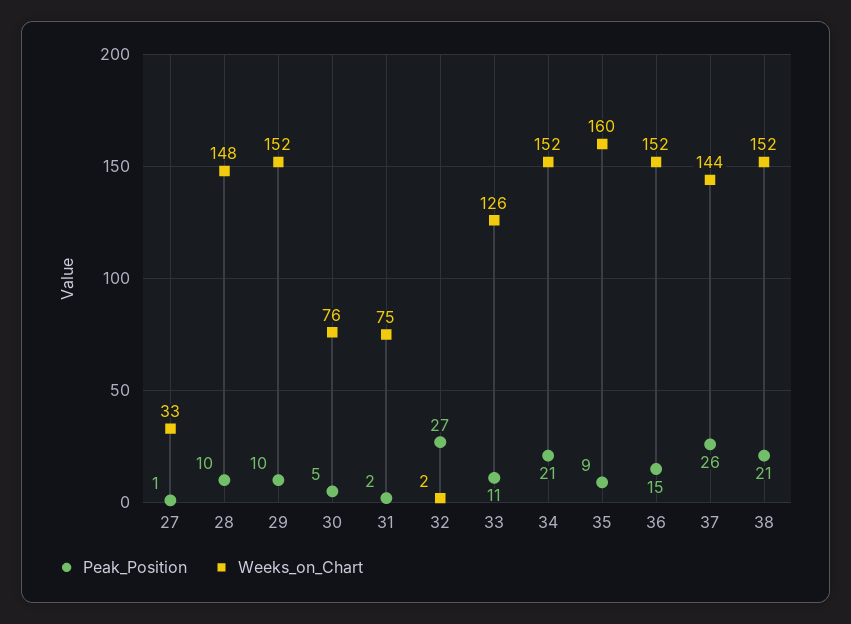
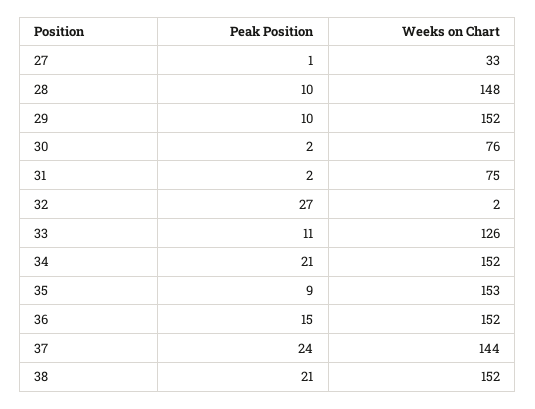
Peak_Position, 30: 5 -> 2
Weeks_on_Chart, 35: 160 -> 153
Peak_Position, 37: 26 -> 24

